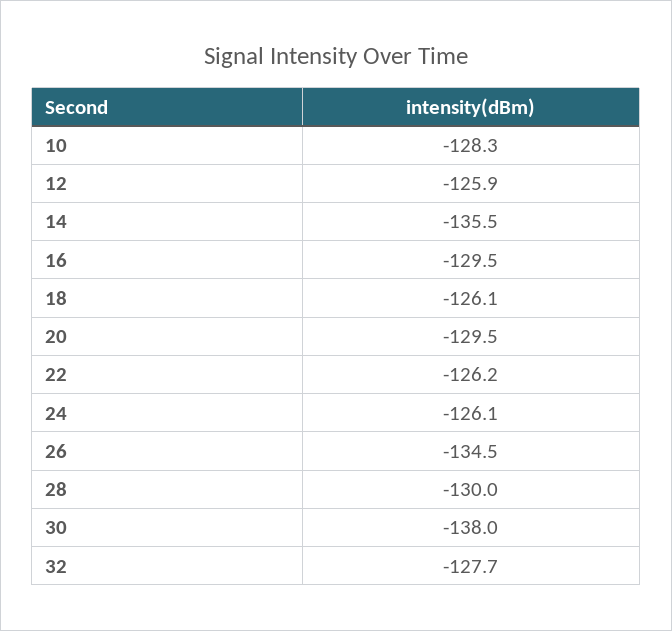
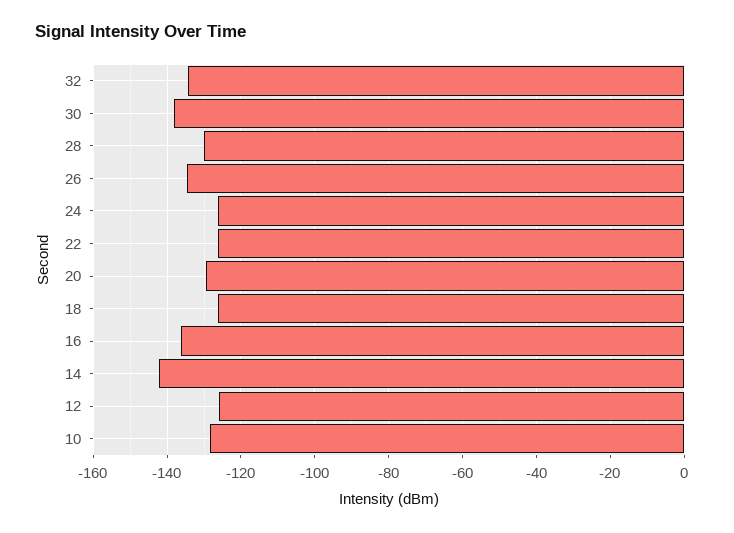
14: -135.5 -> -142
16: -129.5 -> -136
32: -127.7 -> -134

